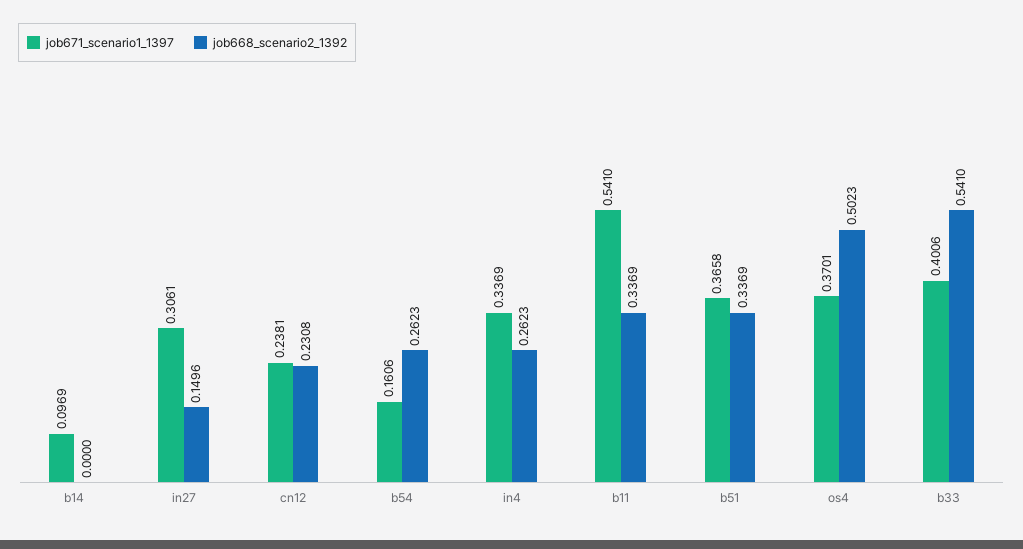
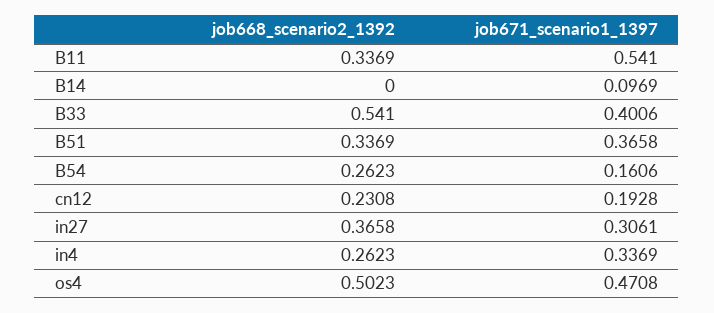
job668_scenario2_1392, in27: 0.1496 -> 0.3658
job671_scenario1_1397, cn12: 0.2381 -> 0.1928
job671_scenario1_1397, os4: 0.3701 -> 0.4708

